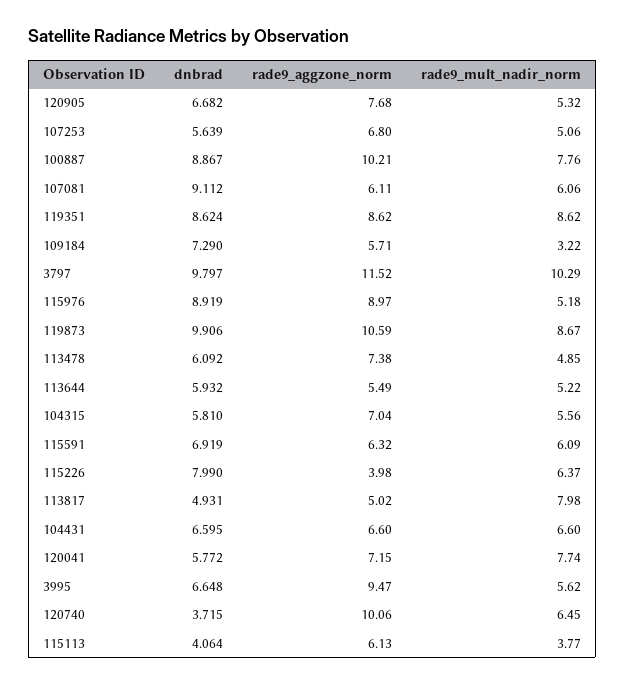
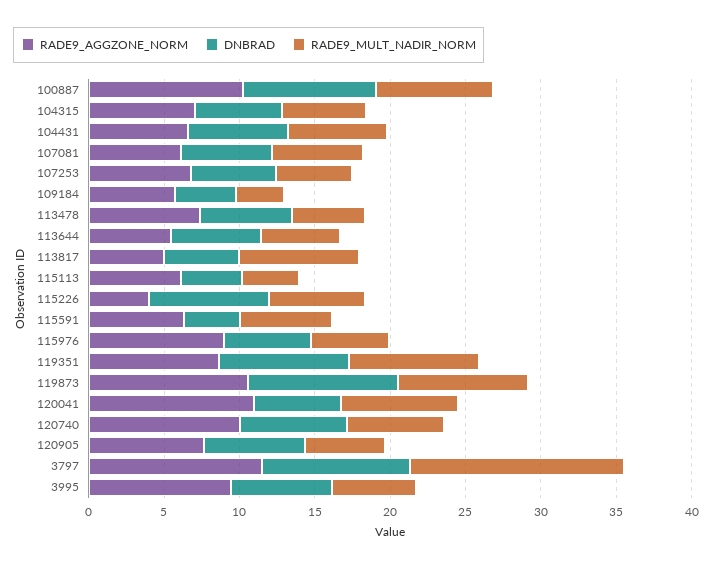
dnbrad, 107081: 9.112 -> 6
dnbrad, 109184: 7.29 -> 4
rade9_mult_nadir_norm, 3797: 10.29 -> 14
dnbrad, 115976: 8.919 -> 6
dnbrad, 115591: 6.919 -> 4
rade9_aggzone_norm, 120041: 7.15 -> 11
dnbrad, 120740: 3.715 -> 7

